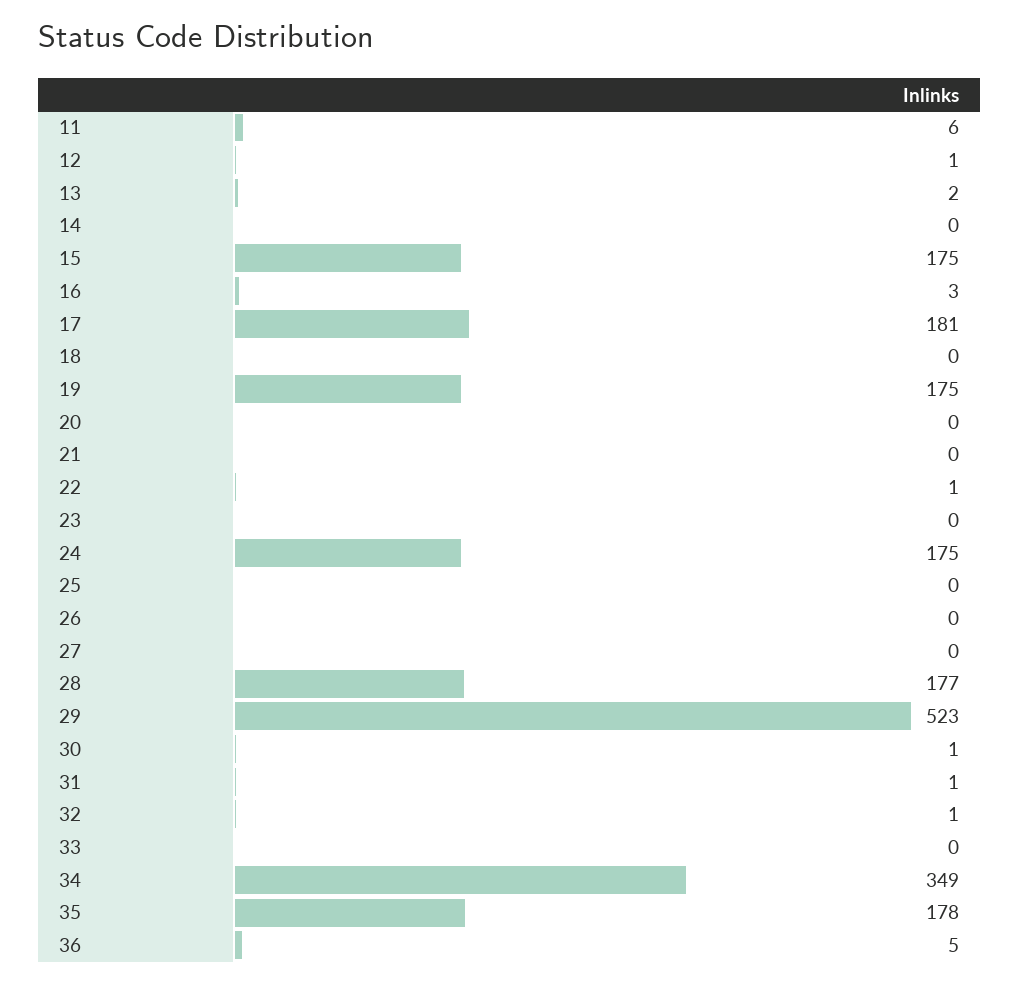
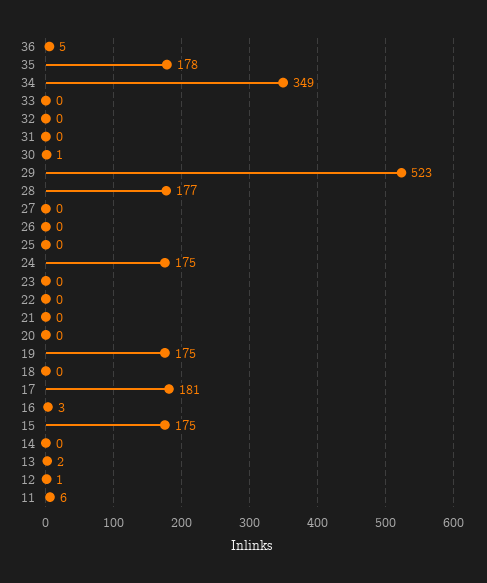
22: 1 -> 0
31: 1 -> 0
32: 1 -> 0

